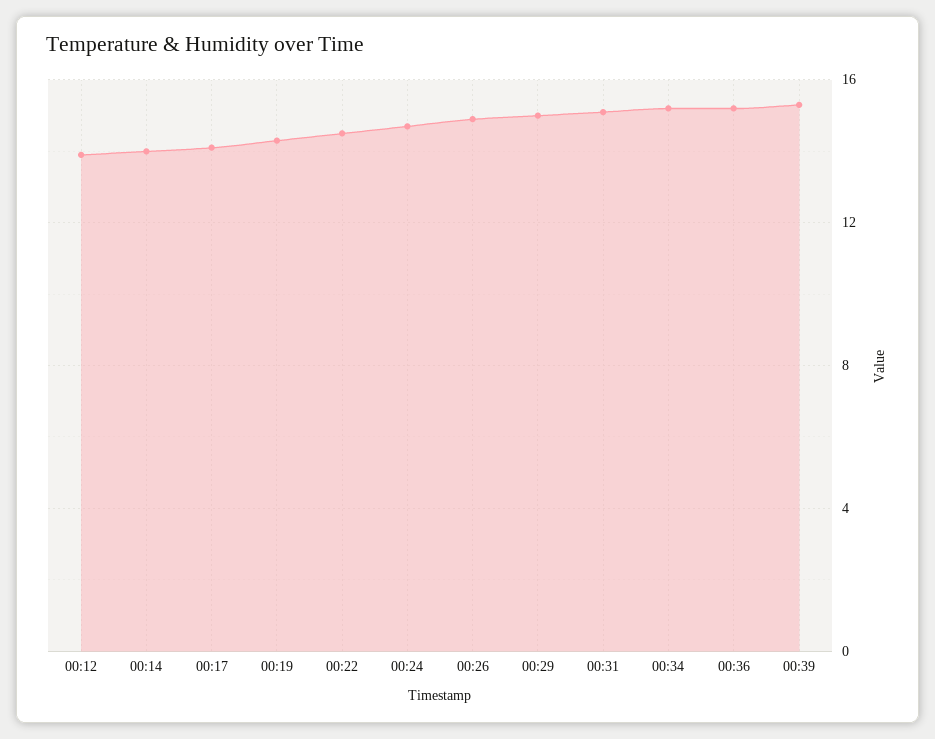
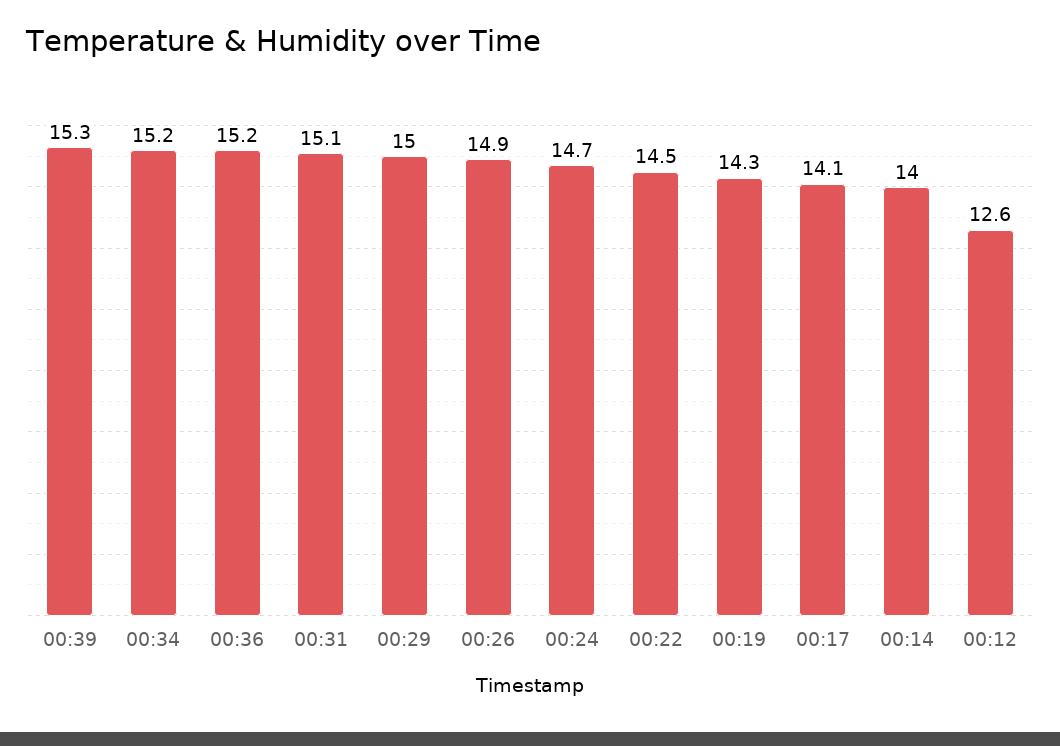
00:12: 14 -> 12.6

